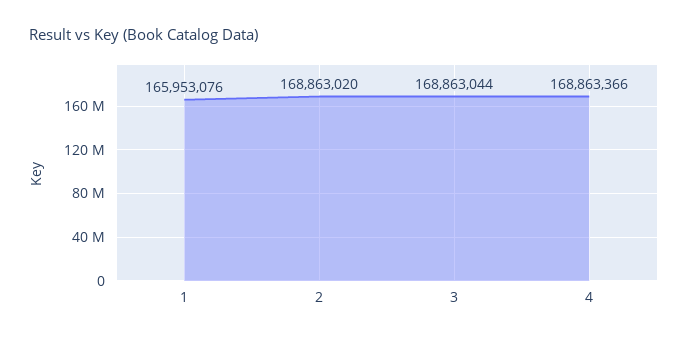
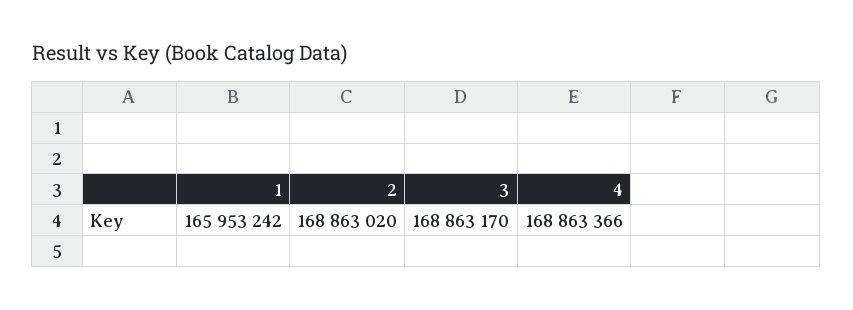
1: 165953076 -> 165953242
3: 168863044 -> 168863170

